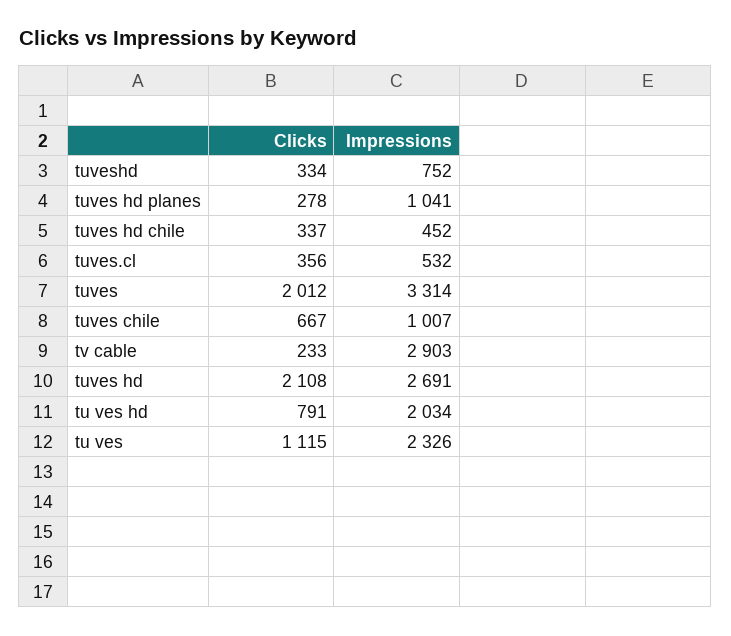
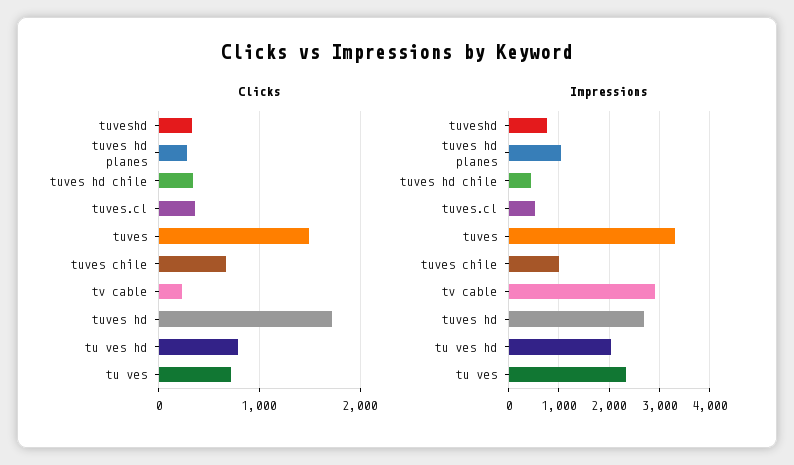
Clicks, tuves: 2012 -> 1500
Clicks, tuves hd: 2108 -> 1700
Clicks, tu ves: 1115 -> 700

